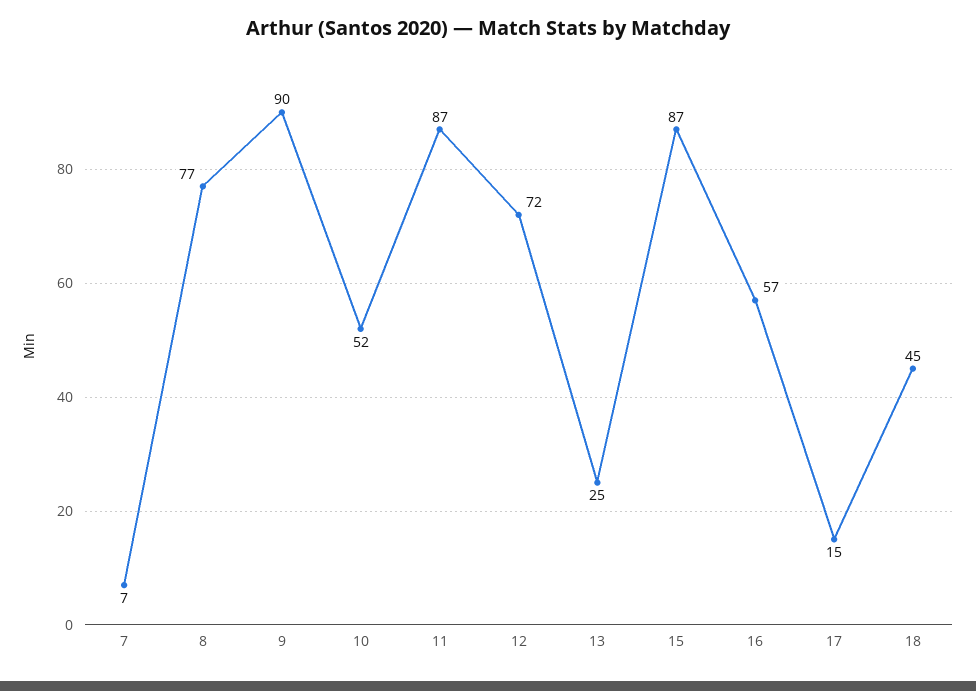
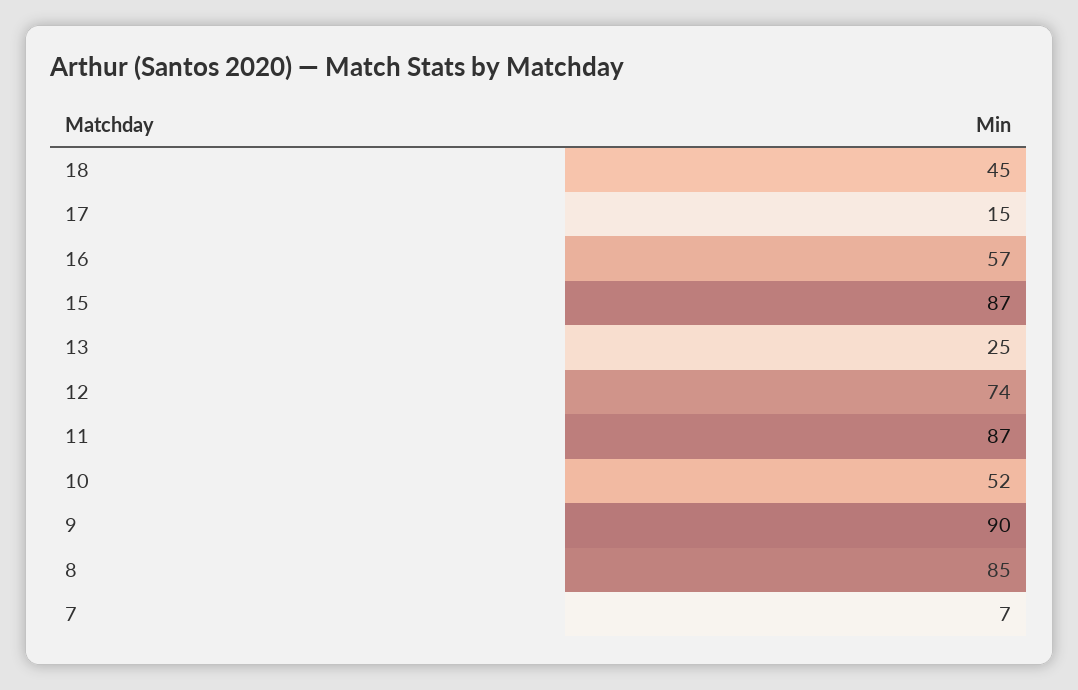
8: 77 -> 85
12: 72 -> 74

